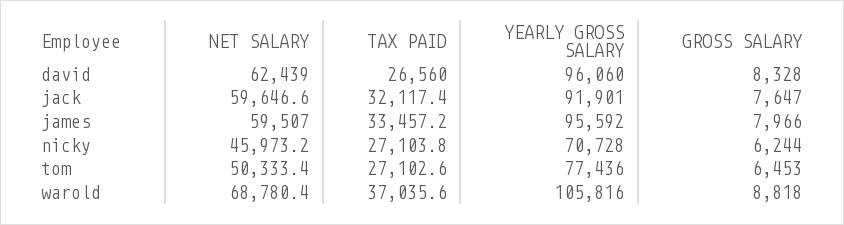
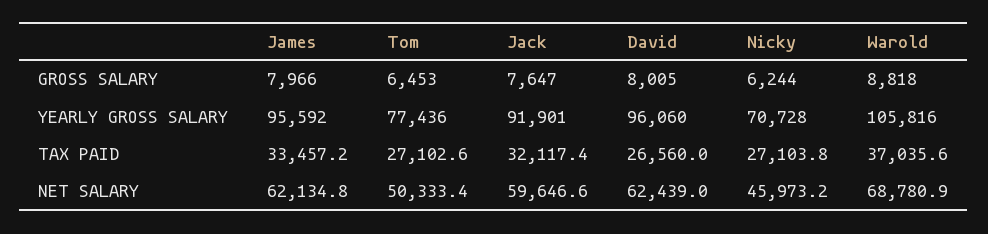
GROSS SALARY, david: 8328 -> 8005
NET SALARY, james: 59507 -> 62134.8
NET SALARY, warold: 68780.4 -> 68780.9

